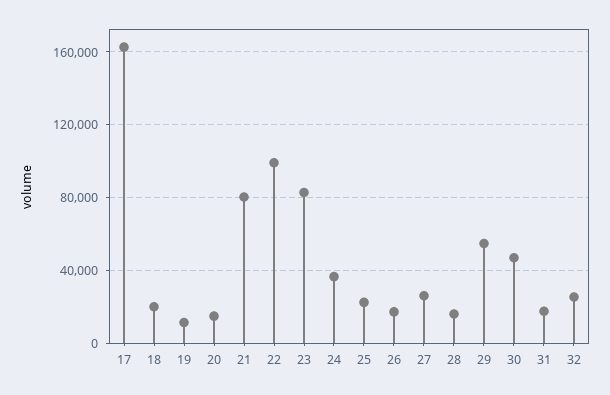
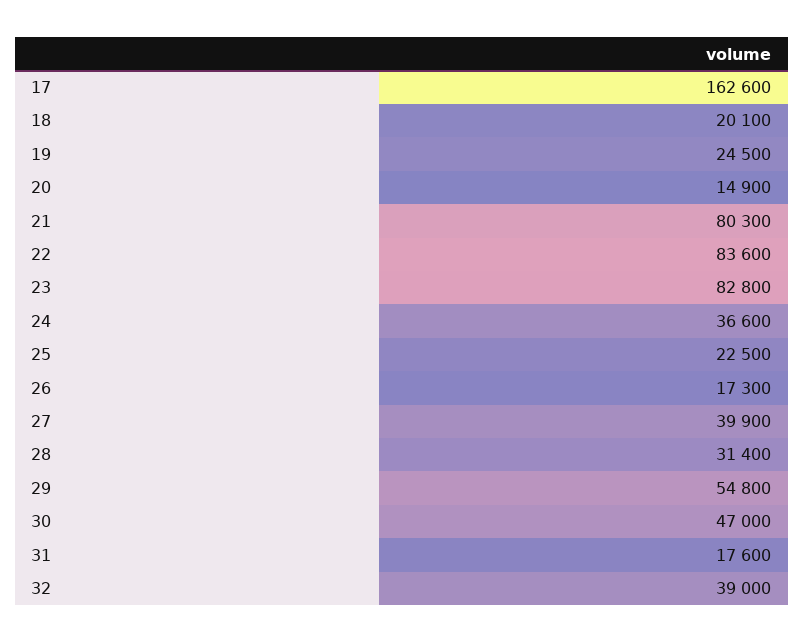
19: 10000 -> 24500
22: 100000 -> 83600
27: 25000 -> 39900
28: 15000 -> 31400
32: 25000 -> 39000

